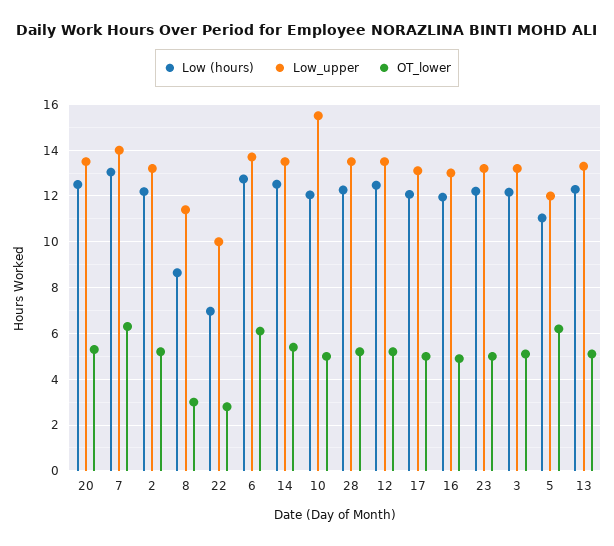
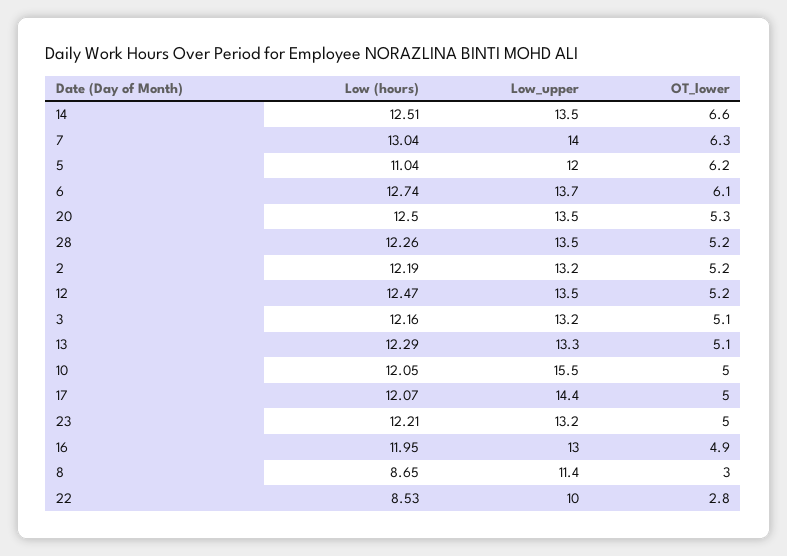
Low (hours), 22: 7 -> 8.53
OT_lower, 14: 5.5 -> 6.6
Low_upper, 17: 13 -> 14.4

